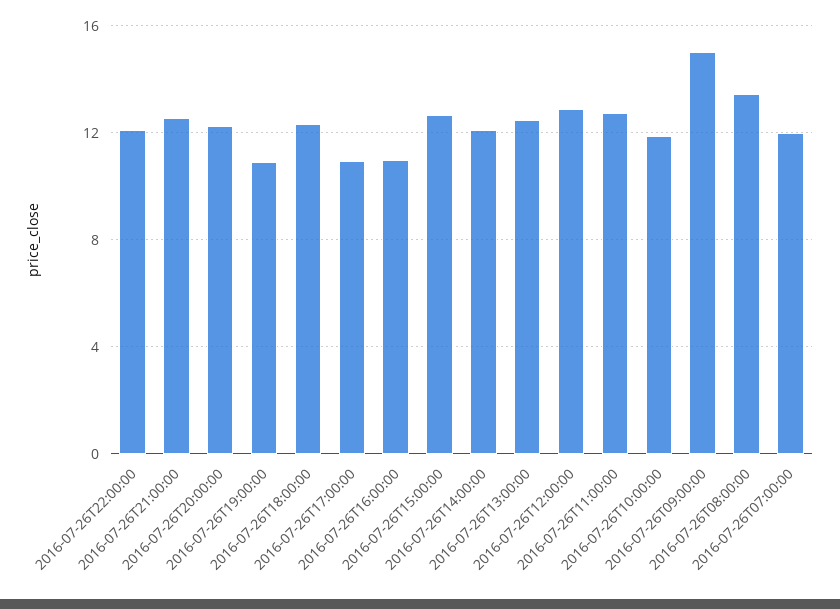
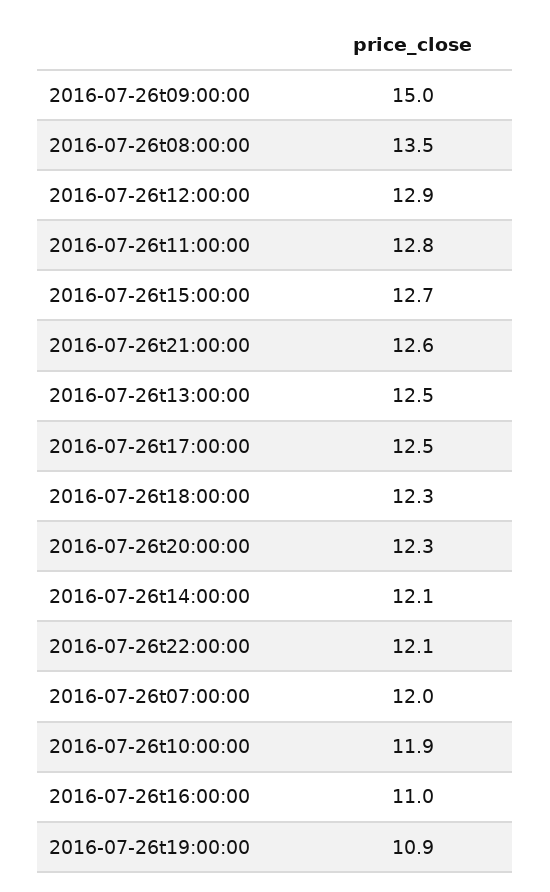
2016-07-26T17:00:00: 11 -> 12.5

